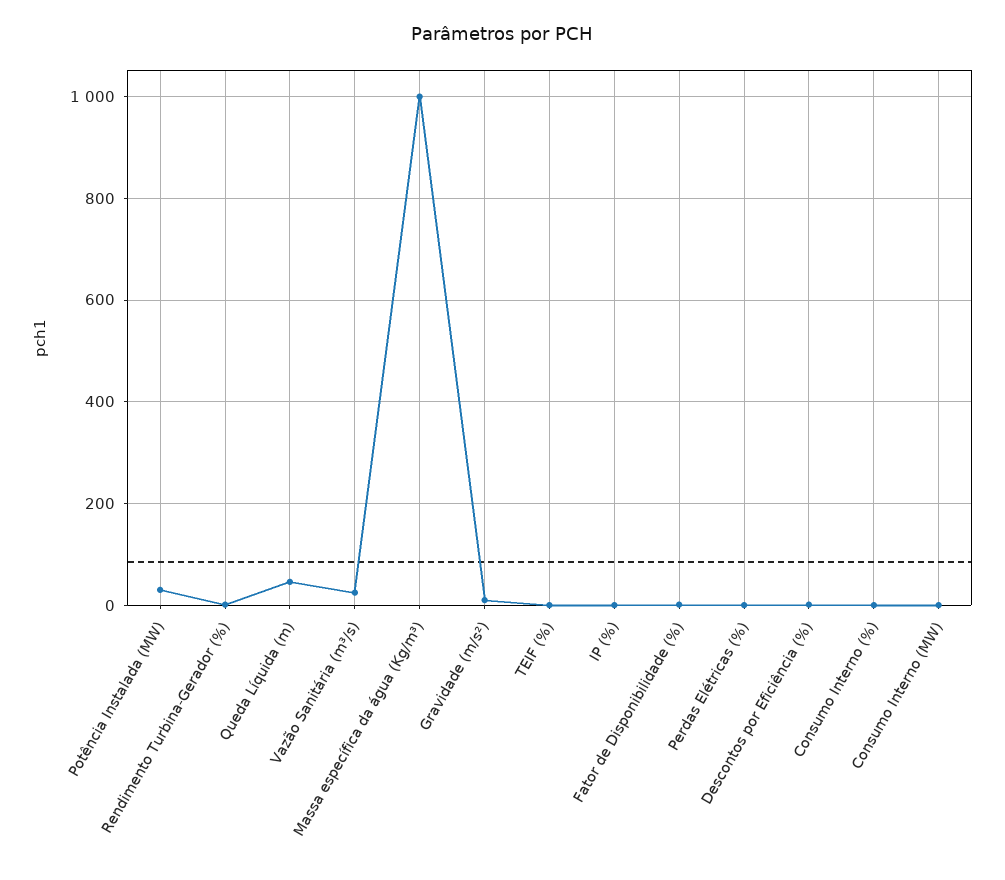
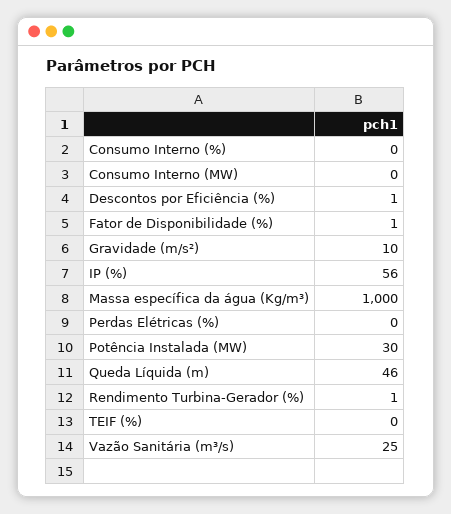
IP (%): 0 -> 56

